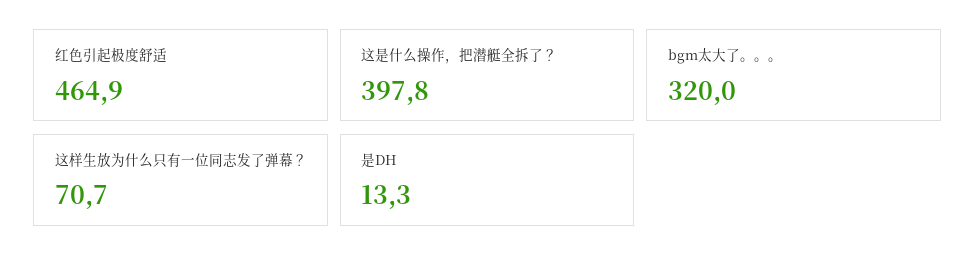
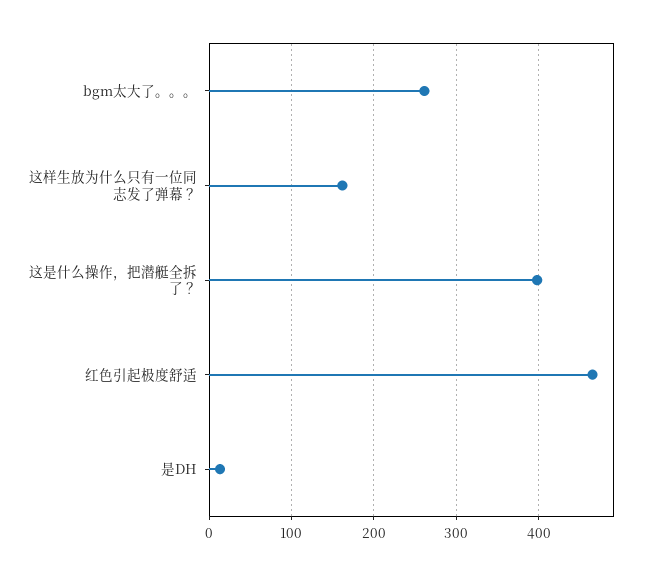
bgm太大了。。。: 320 -> 260
这样生放为什么只有一位同志发了弹幕？: 70.7 -> 160

